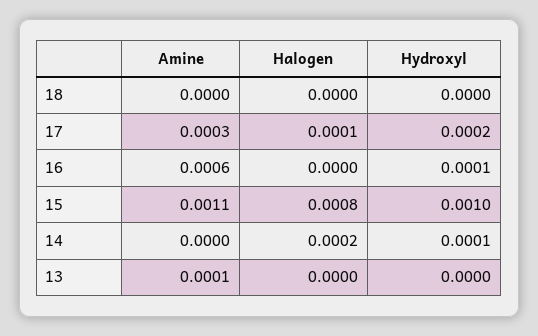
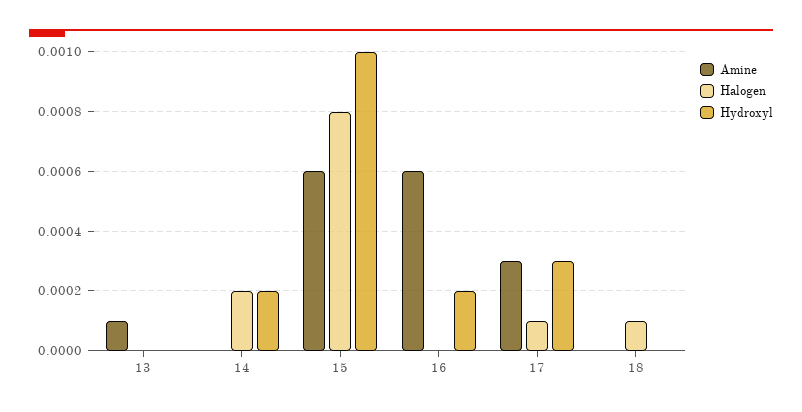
Halogen, 18: 0 -> 0.0001
Hydroxyl, 17: 0.0002 -> 0.0003
Hydroxyl, 16: 0.0001 -> 0.0002
Amine, 15: 0.0011 -> 0.0006
Hydroxyl, 14: 0.0001 -> 0.0002

